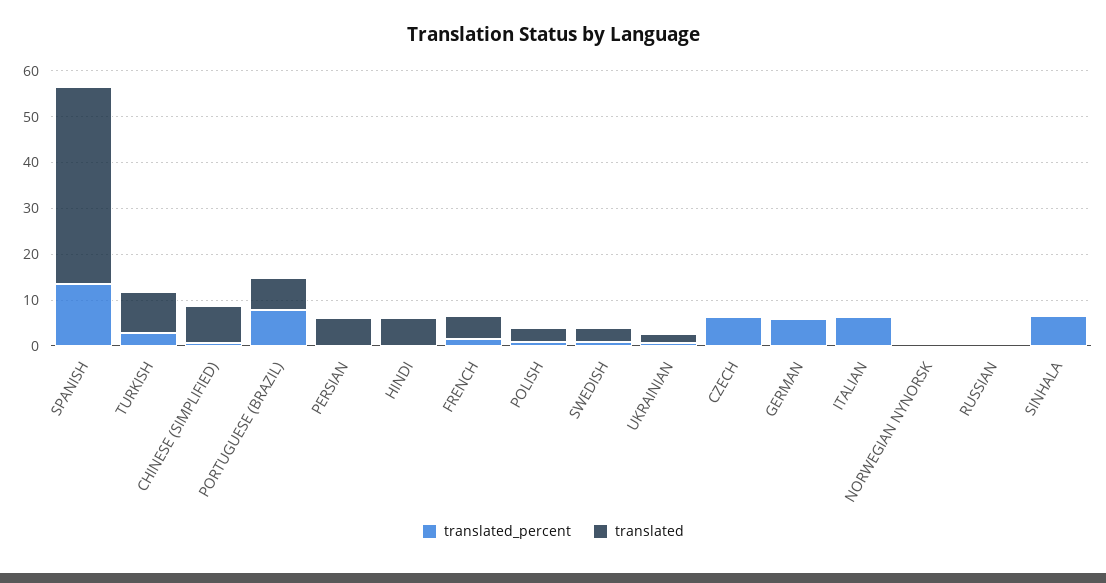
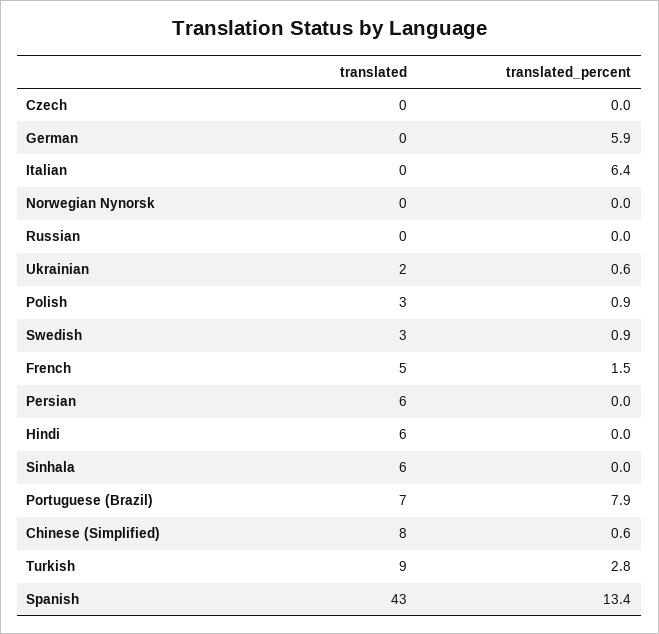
translated_percent, CZECH: 6 -> 0
translated_percent, SINHALA: 6 -> 0
translated, SINHALA: 0 -> 6

